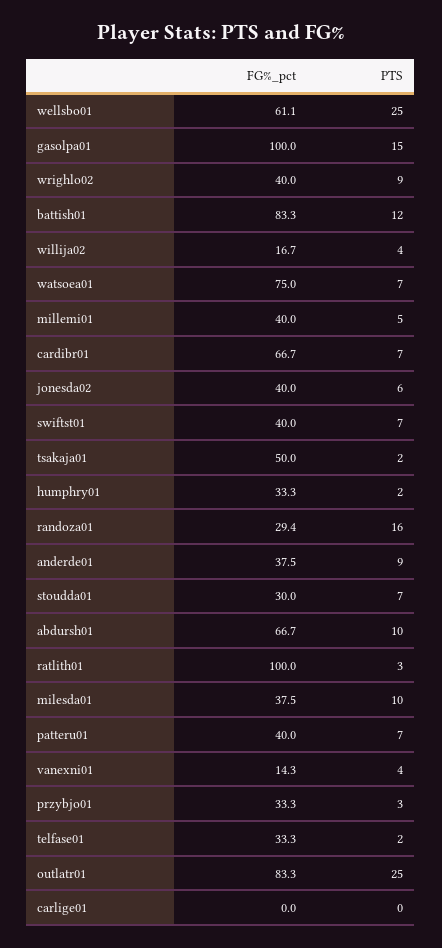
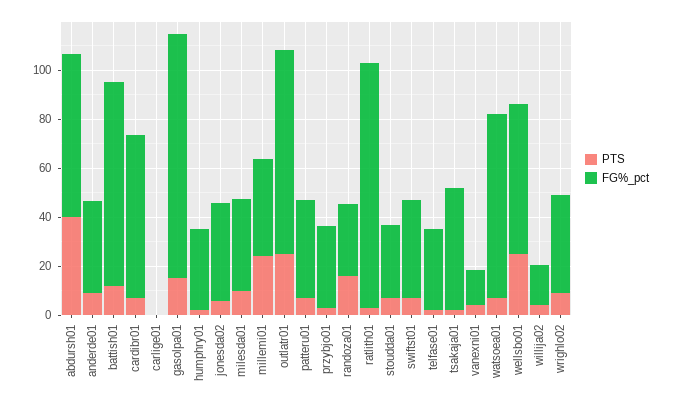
PTS, millemi01: 5 -> 25
PTS, abdursh01: 10 -> 40

